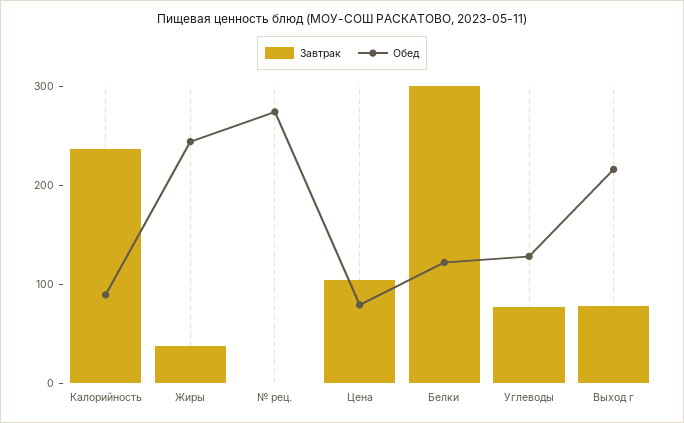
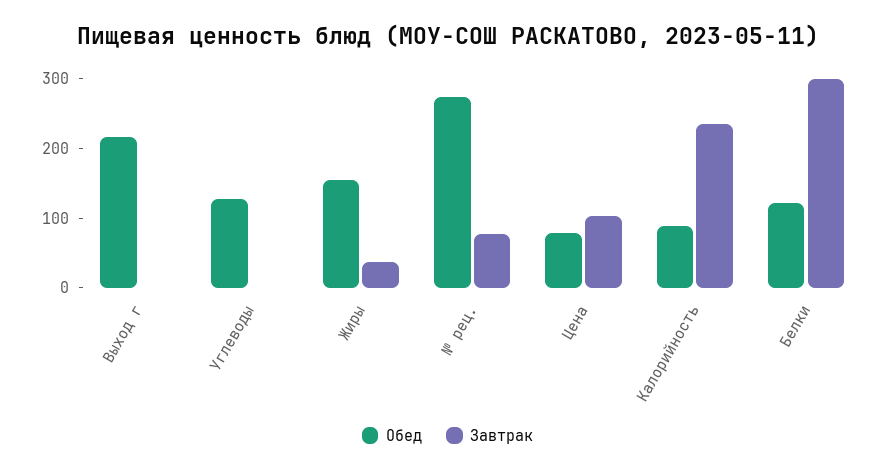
Обед, Жиры: 240 -> 160
Завтрак, № рец.: 0 -> 80
Завтрак, Углеводы: 80 -> 0
Завтрак, Выход г: 80 -> 0

